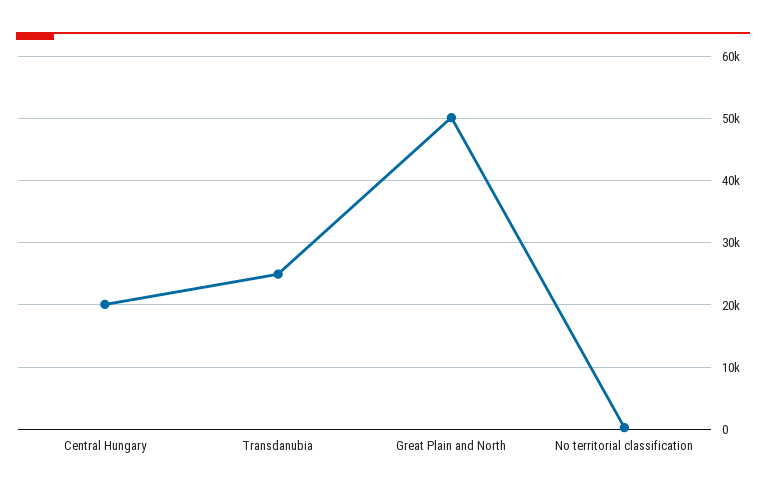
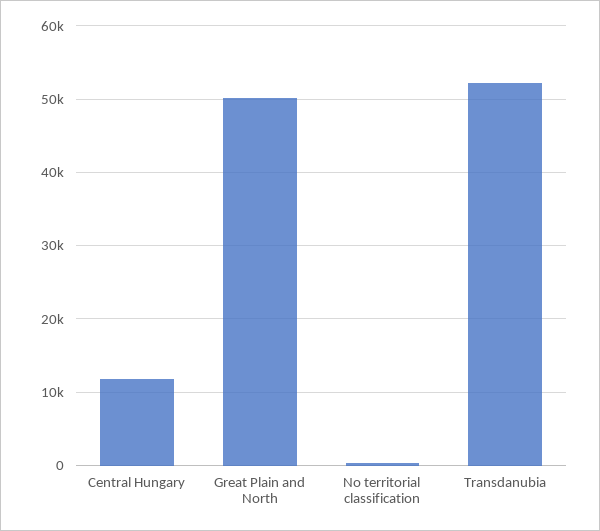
Central Hungary: 20000 -> 12000
Transdanubia: 25000 -> 52000

